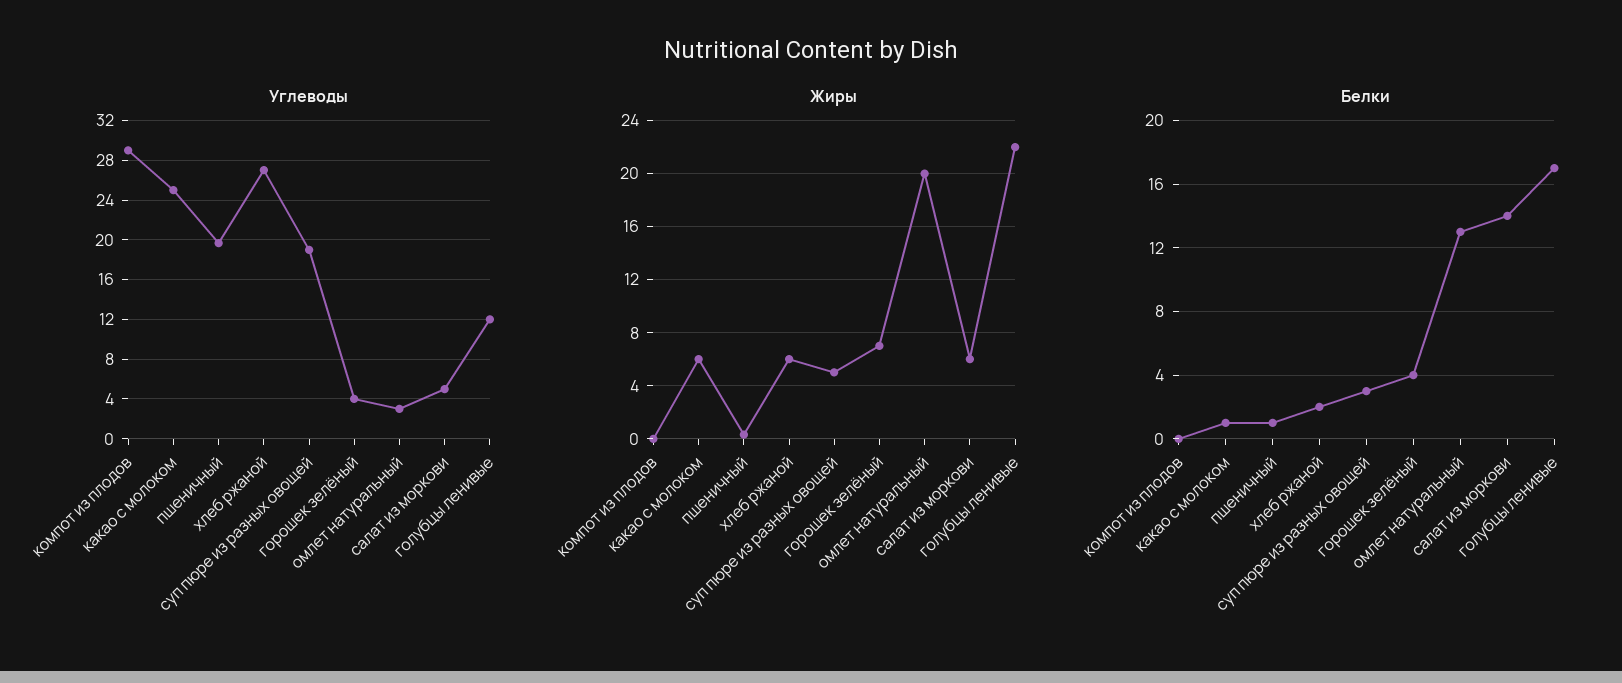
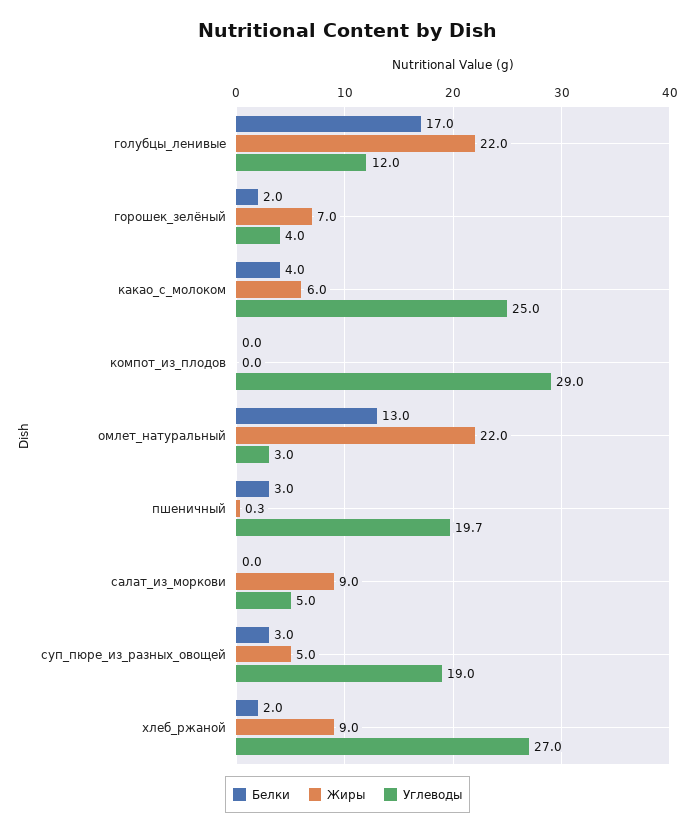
Жиры, хлеб ржаной: 6 -> 9
Жиры, омлет натуральный: 20 -> 22
Жиры, салат из моркови: 6 -> 9
Белки, какао с молоком: 1 -> 4
Белки, пшеничный: 1 -> 3
Белки, горошек зелёный: 4 -> 2
Белки, салат из моркови: 14 -> 0

